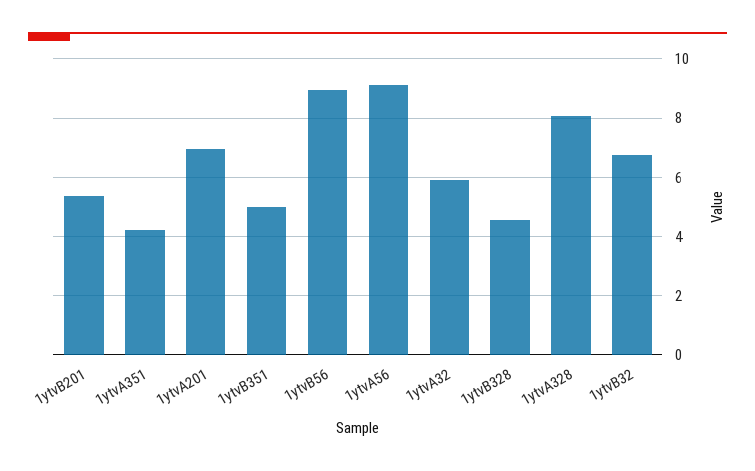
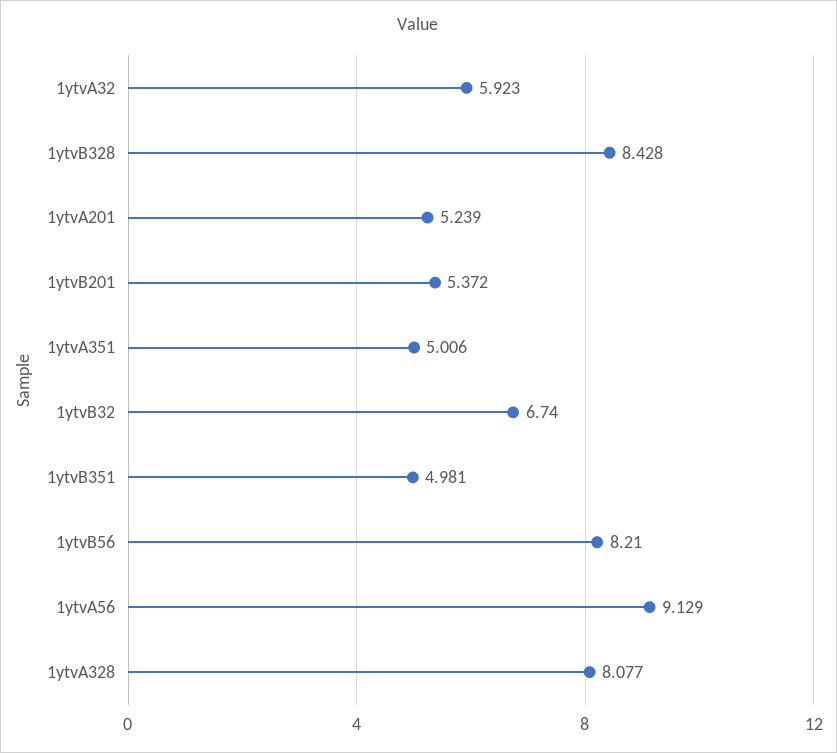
1ytvA351: 4.25 -> 5.006
1ytvA201: 7 -> 5.239
1ytvB56: 9 -> 8.21
1ytvB328: 4.5 -> 8.428

